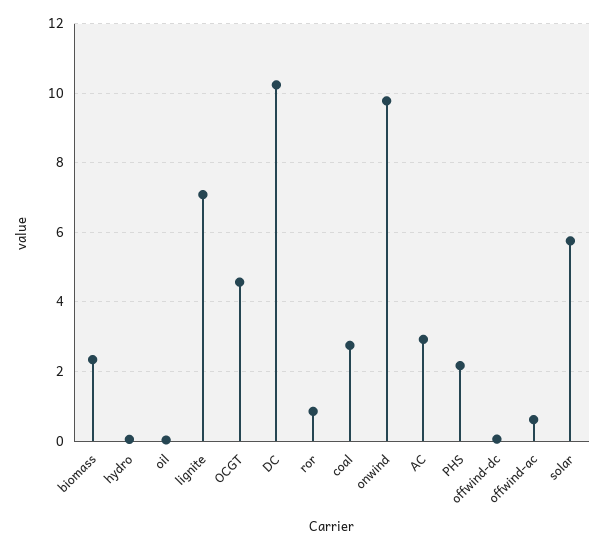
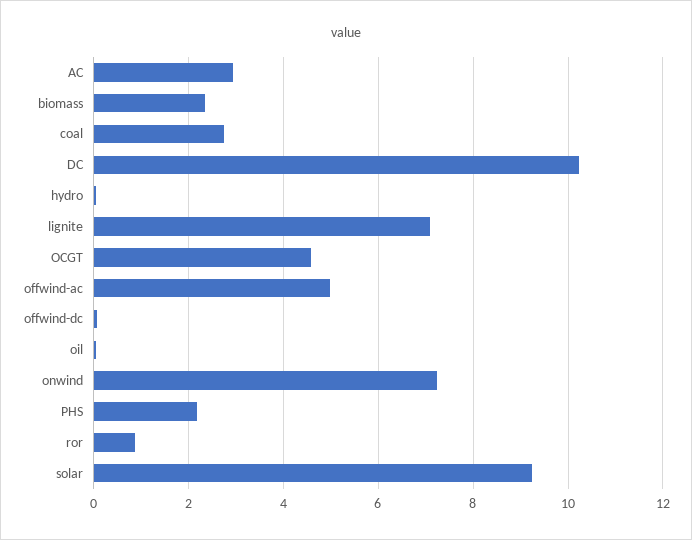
onwind: 9.8 -> 7.2
offwind-ac: 0.6 -> 5
solar: 5.8 -> 9.2

